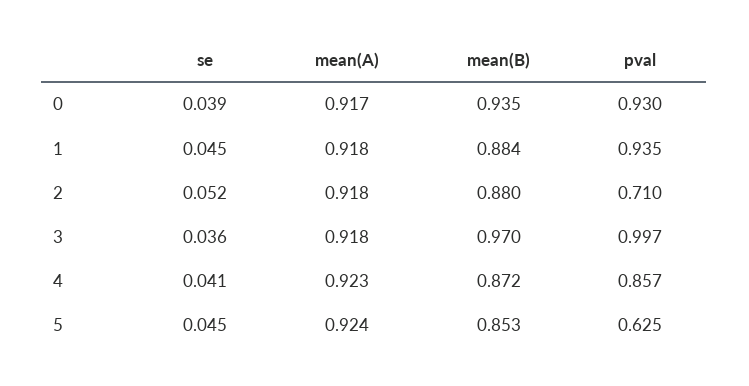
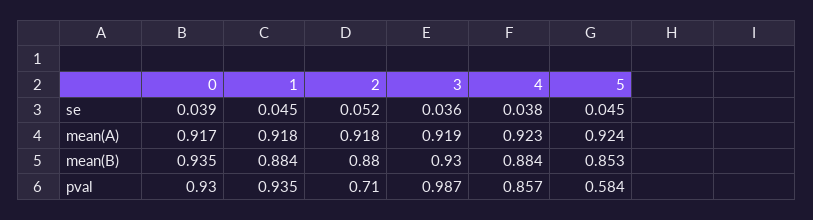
mean(A), 3: 0.918 -> 0.919
mean(B), 3: 0.97 -> 0.93
pval, 3: 0.997 -> 0.987
se, 4: 0.041 -> 0.038
mean(B), 4: 0.872 -> 0.884
pval, 5: 0.625 -> 0.584

